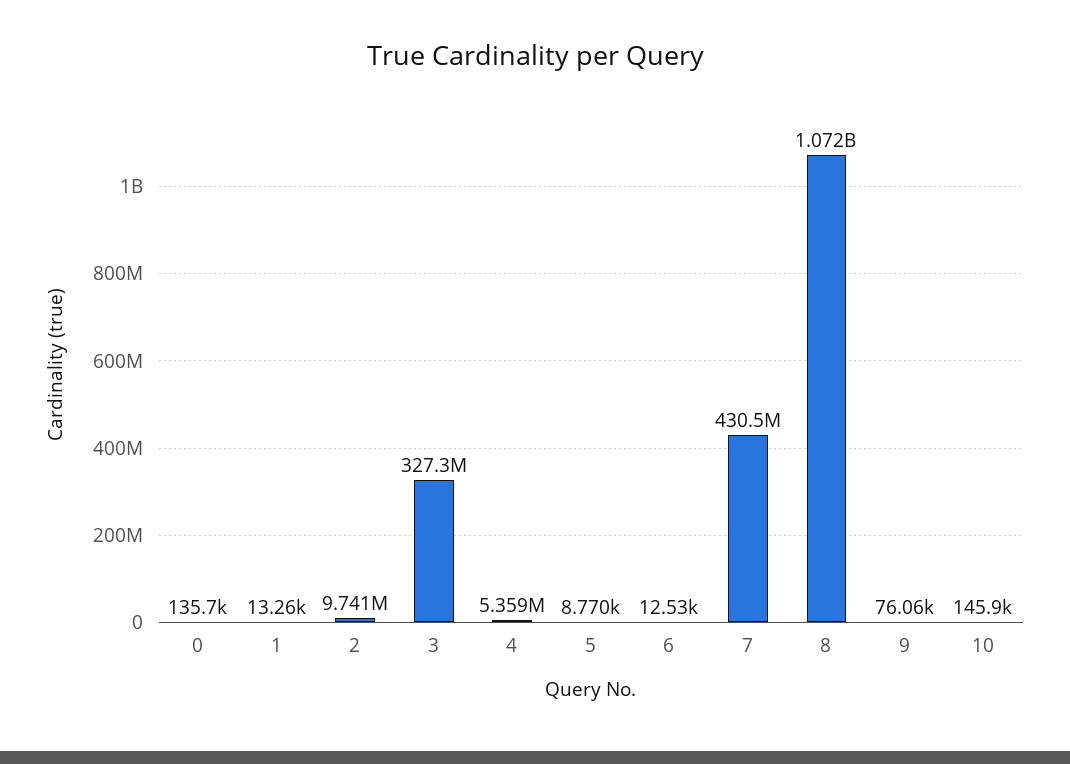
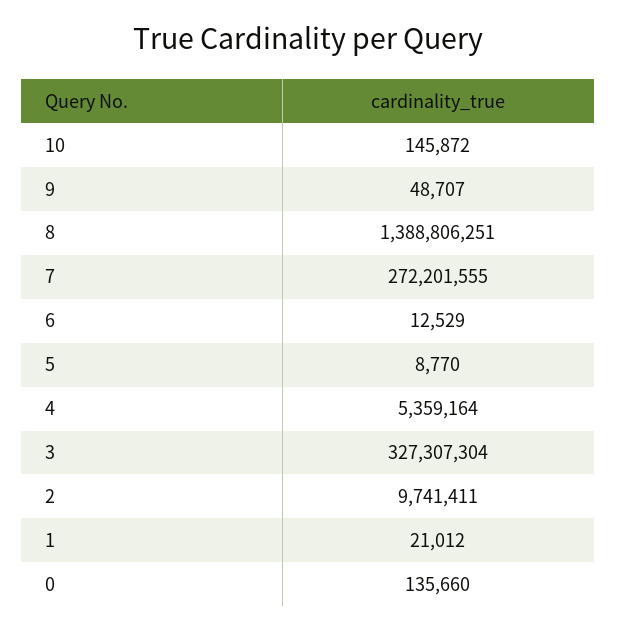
1: 13260 -> 21012
7: 430500000 -> 272201555
8: 1072000000 -> 1388806251
9: 76060 -> 48707

